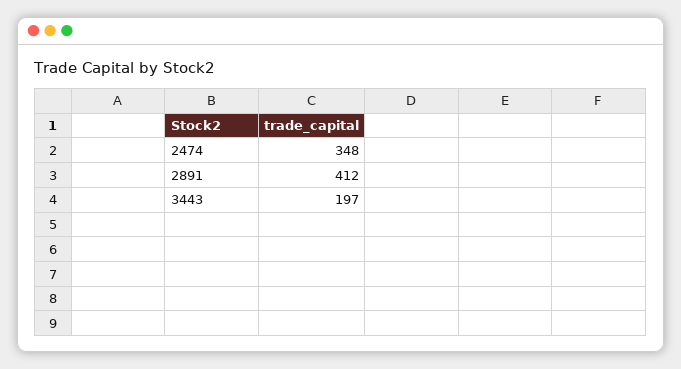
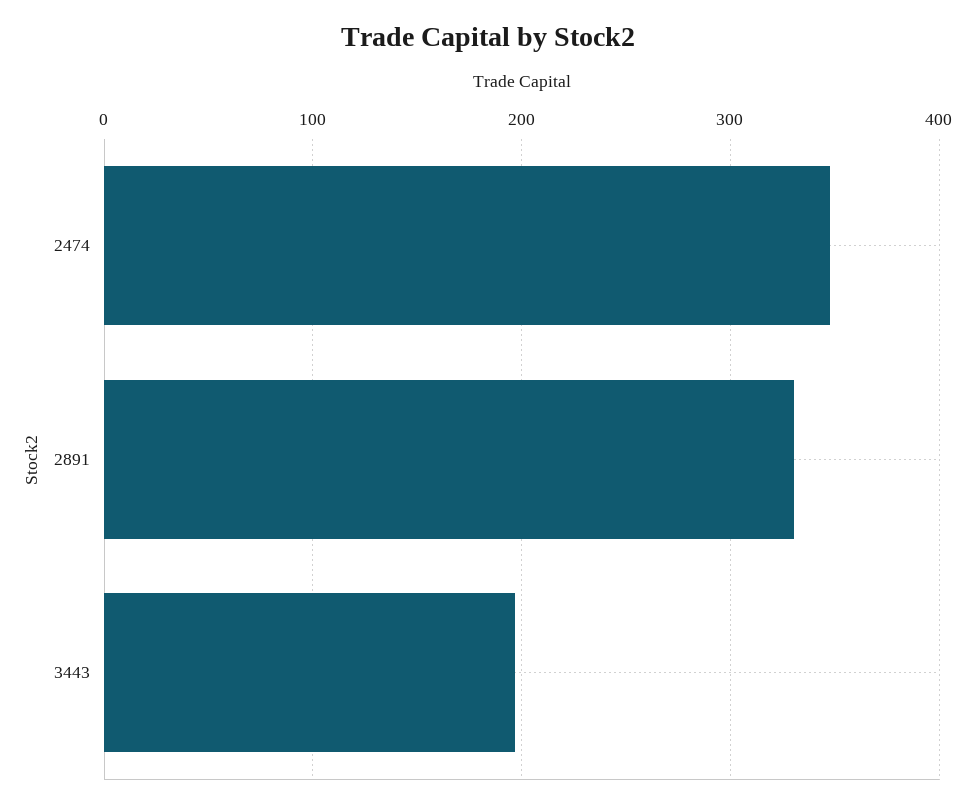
2891: 412 -> 330

